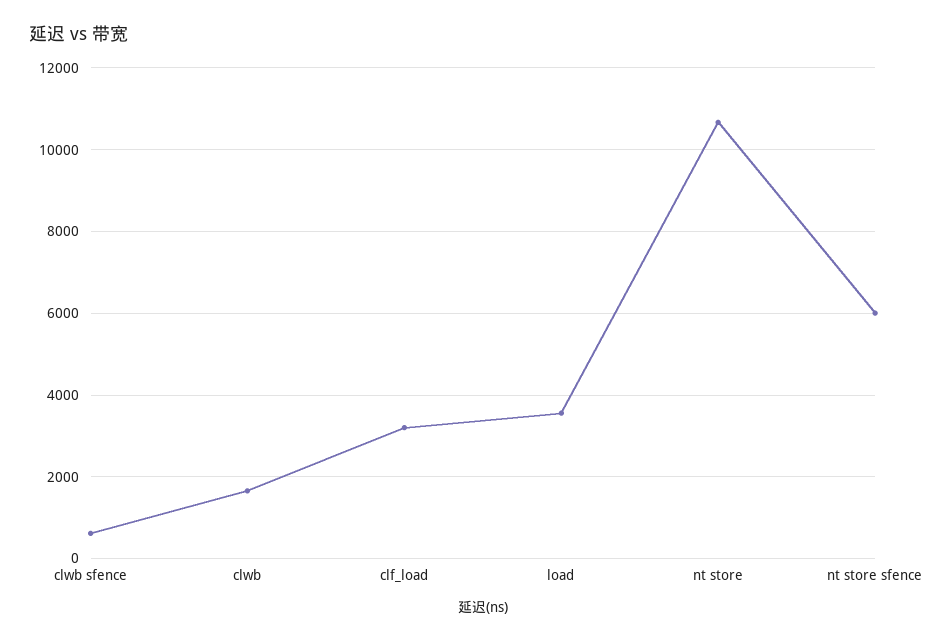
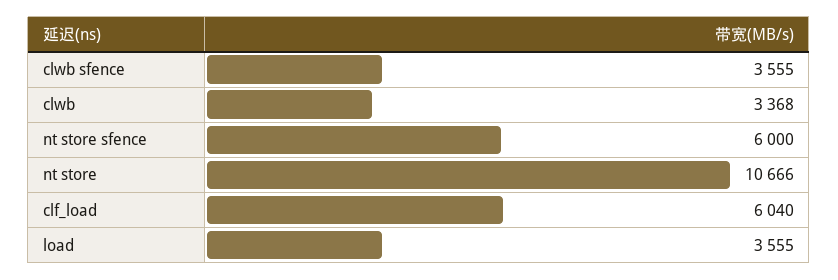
clwb sfence: 600 -> 3555
clwb: 1600 -> 3368
clf_load: 3200 -> 6040

